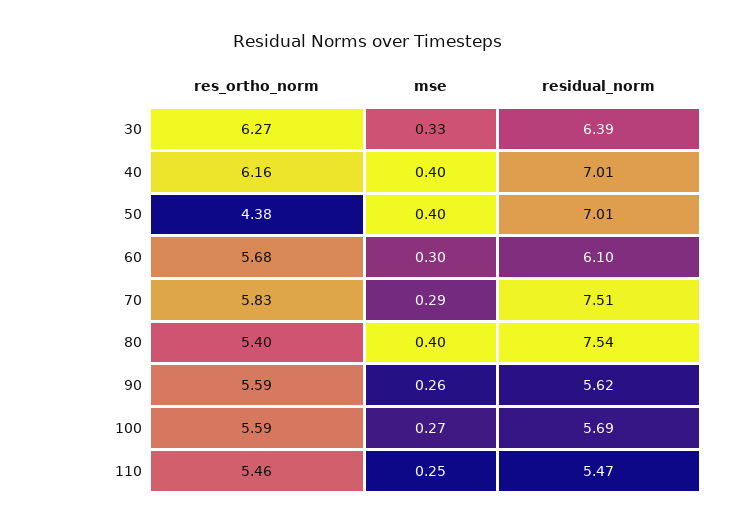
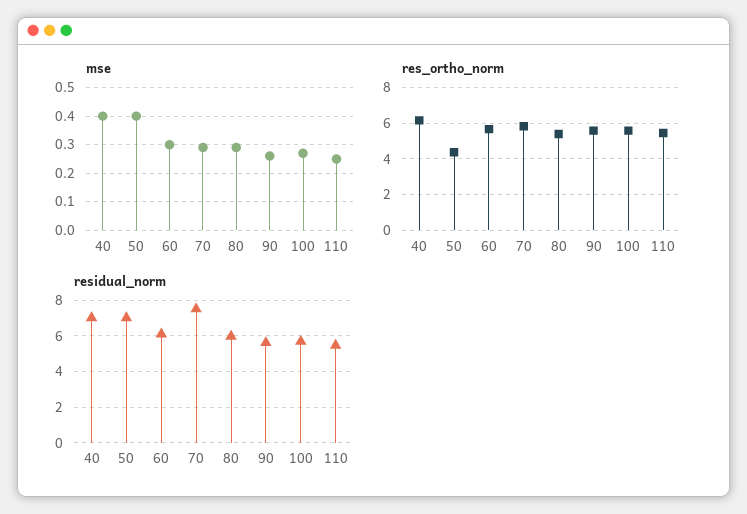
res_ortho_norm, 30: 6.27 -> none
mse, 30: 0.33 -> none
residual_norm, 30: 6.39 -> none
mse, 80: 0.4 -> 0.3
residual_norm, 80: 7.54 -> 6

